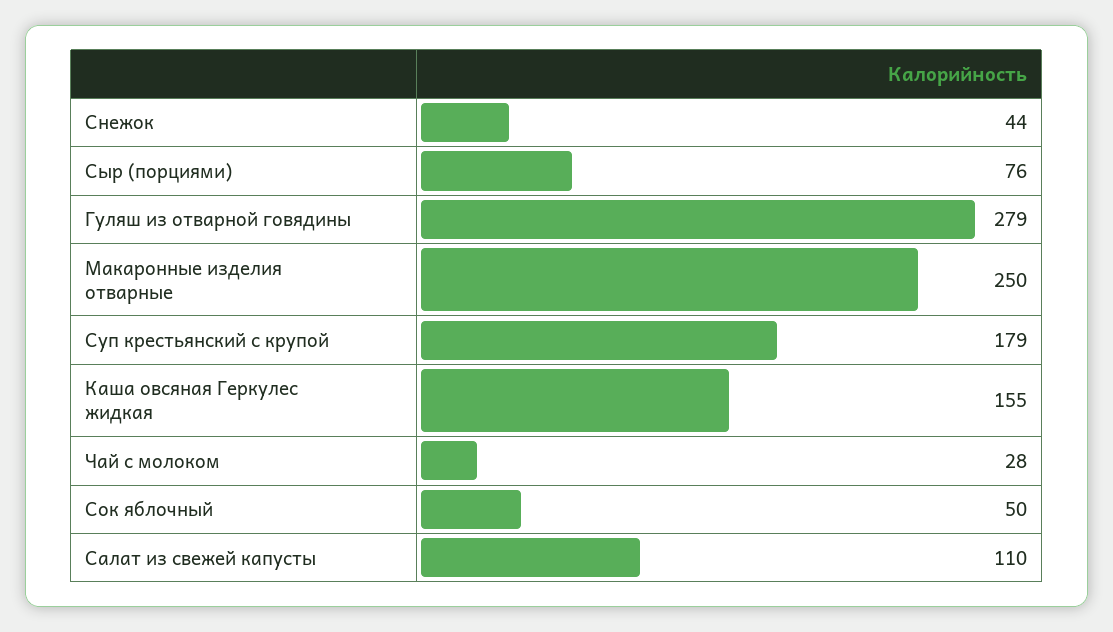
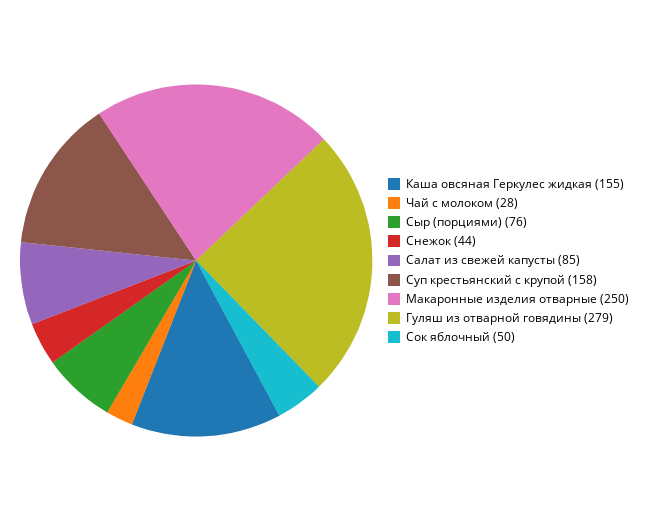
Суп крестьянский с крупой: 179 -> 158
Салат из свежей капусты: 110 -> 85

